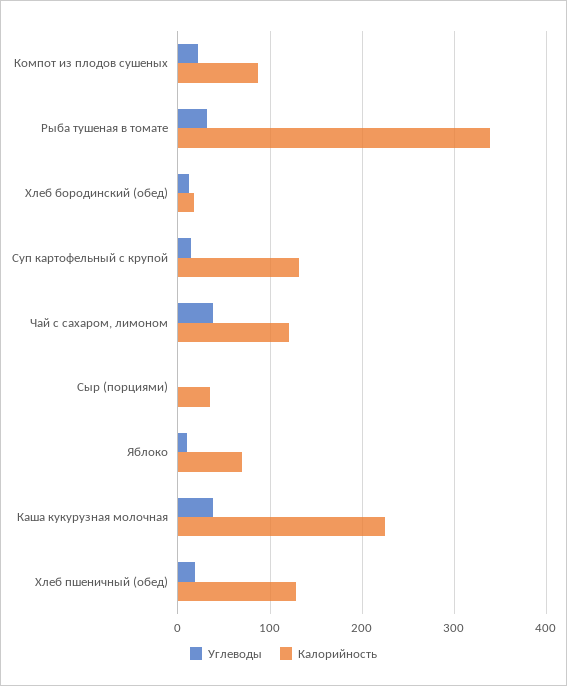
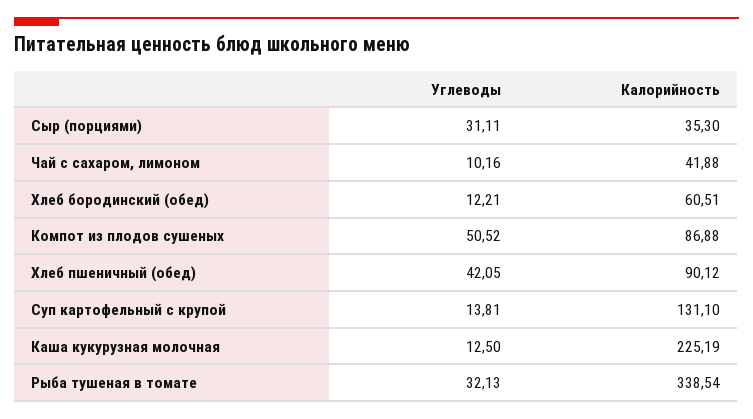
Углеводы, Компот из плодов сушеных: 20 -> 50.52
Калорийность, Хлеб бородинский (обед): 20 -> 60.51
Углеводы, Чай с сахаром, лимоном: 40 -> 10.16
Калорийность, Чай с сахаром, лимоном: 120 -> 41.88
Углеводы, Сыр (порциями): 0 -> 31.11
Углеводы, Яблоко: 10 -> none
Калорийность, Яблоко: 70 -> none
Углеводы, Каша кукурузная молочная: 40 -> 12.5
Углеводы, Хлеб пшеничный (обед): 20 -> 42.05
Калорийность, Хлеб пшеничный (обед): 130 -> 90.12

